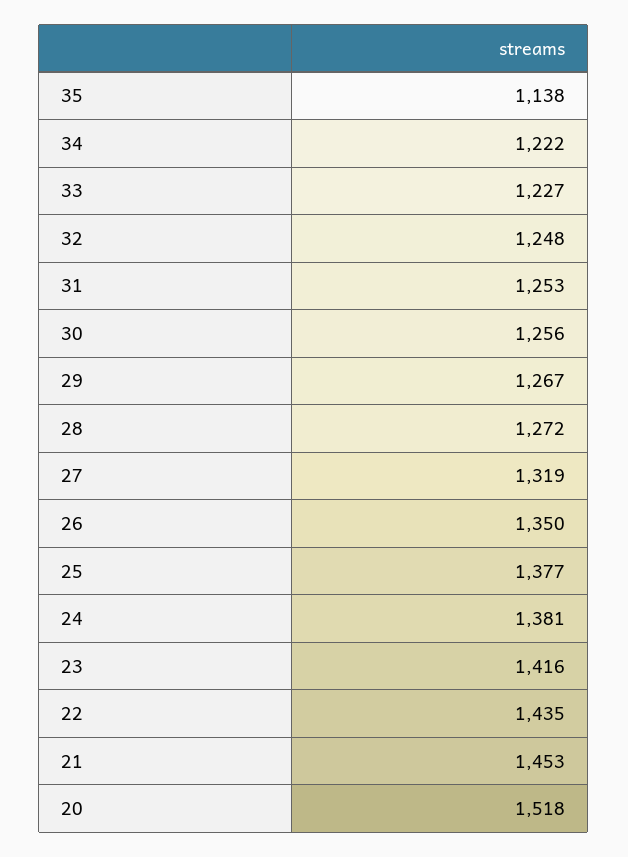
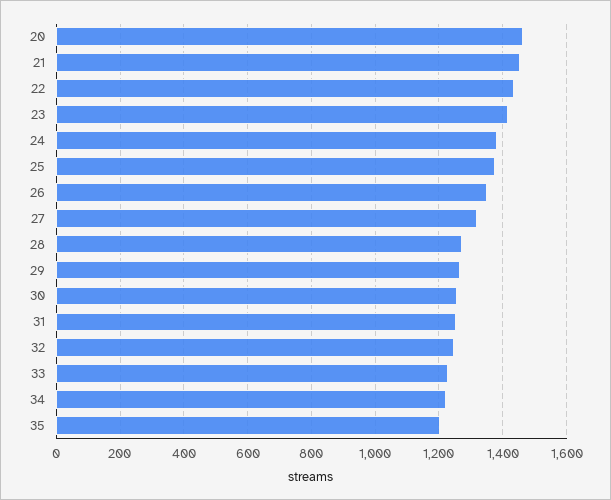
35: 1138 -> 1200
20: 1518 -> 1460

